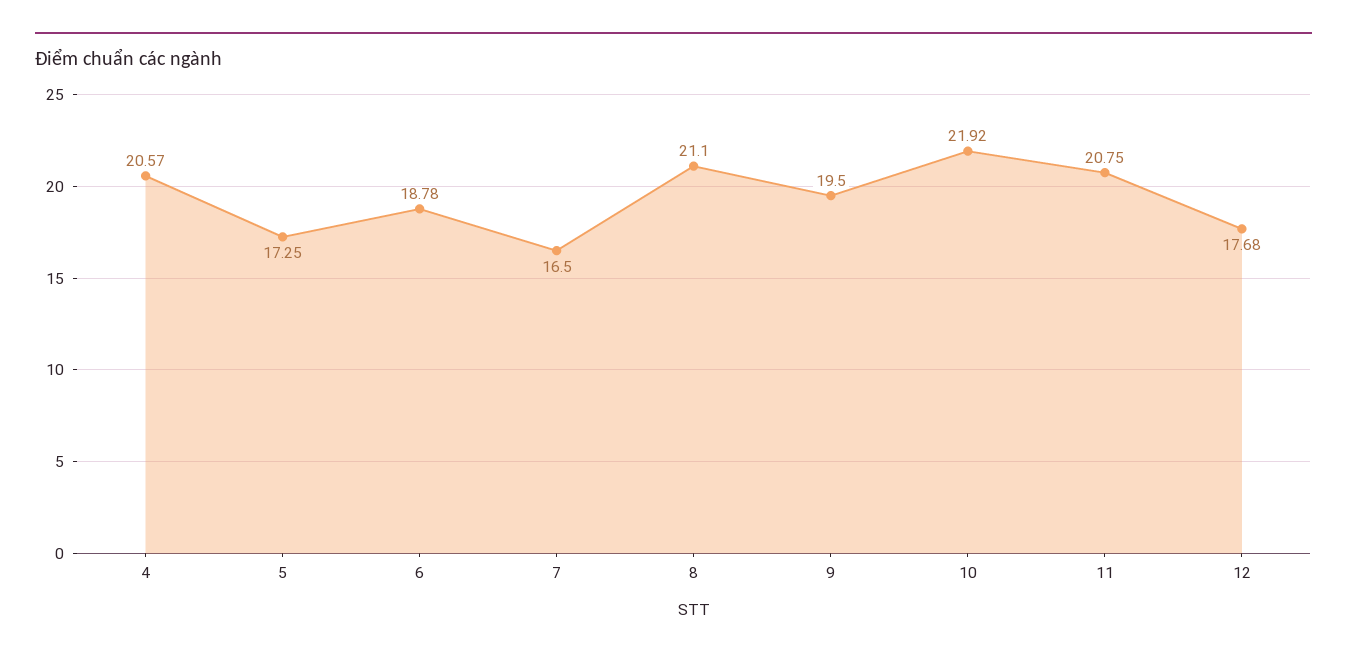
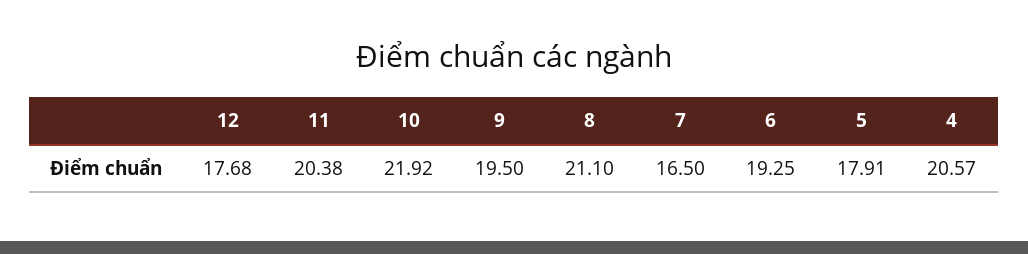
5: 17.25 -> 17.91
6: 18.78 -> 19.25
11: 20.75 -> 20.38

